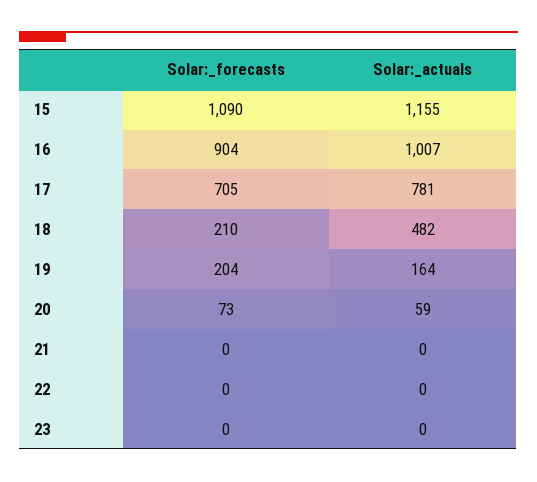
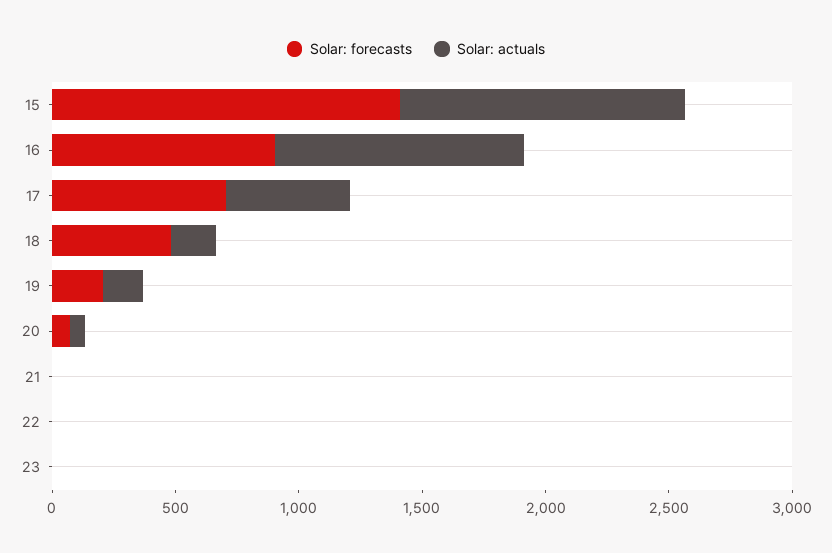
Solar:_forecasts, 15: 1090 -> 1400
Solar:_actuals, 17: 781 -> 500
Solar:_forecasts, 18: 210 -> 500
Solar:_actuals, 18: 482 -> 200

